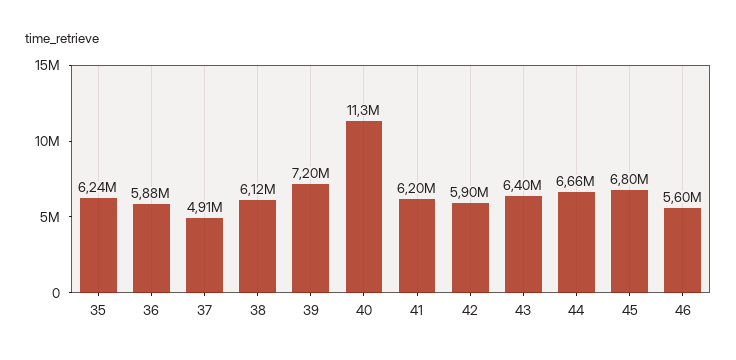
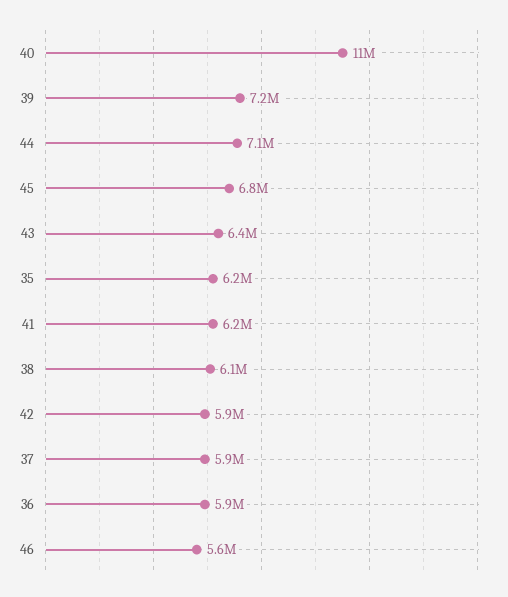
37: 4910000 -> 5900000
44: 6660000 -> 7100000

